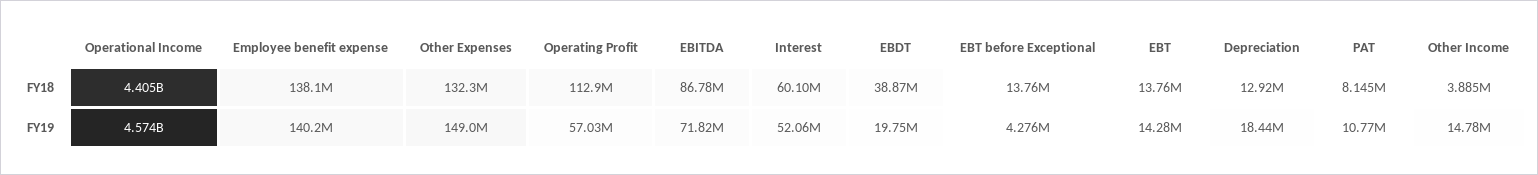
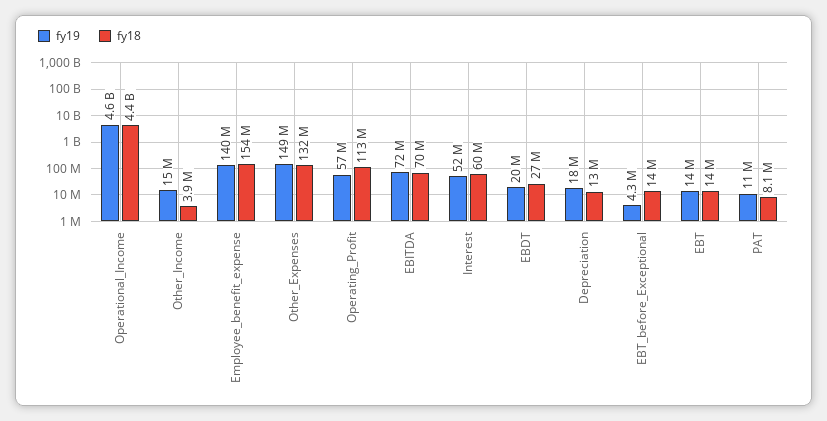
FY18, Employee benefit expense: 138100000 -> 154000000
FY18, EBITDA: 86780000 -> 70000000
FY18, EBDT: 38870000 -> 27000000

